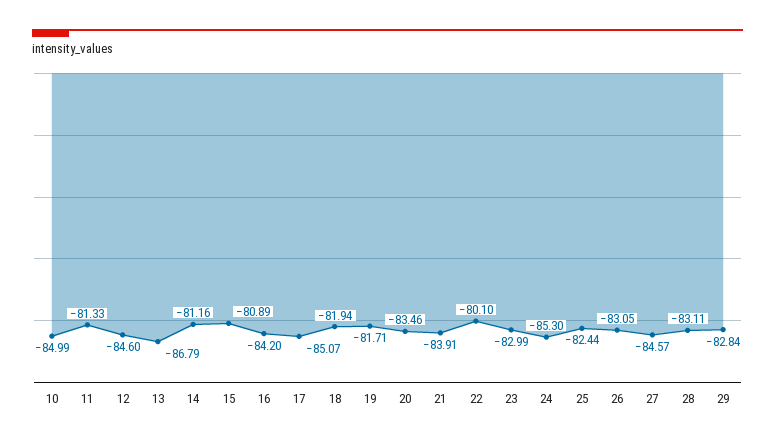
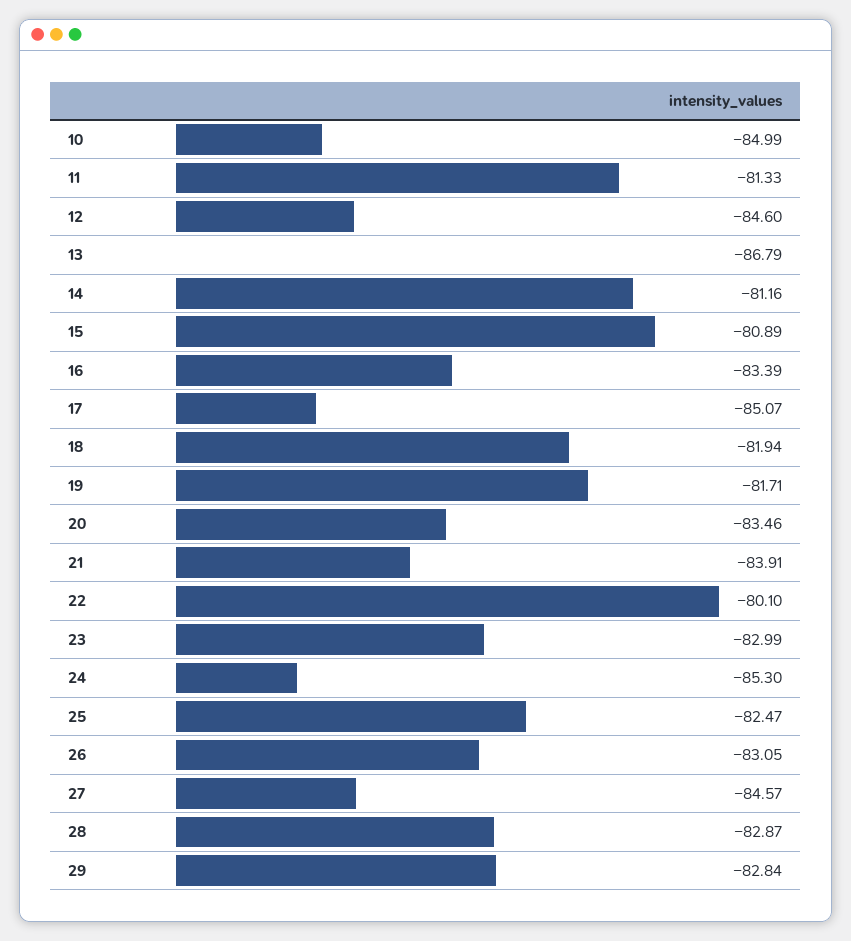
16: -84.2 -> -83.39
25: -82.44 -> -82.47
28: -83.11 -> -82.87

